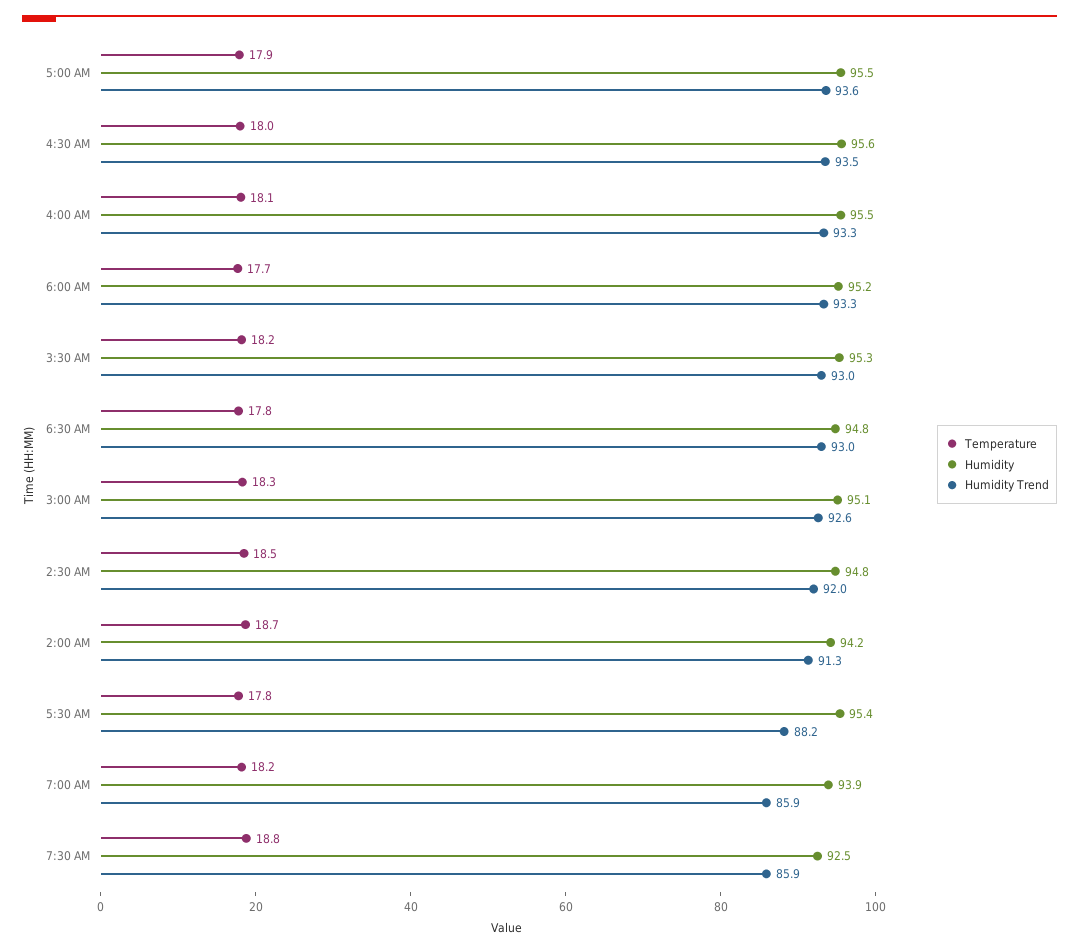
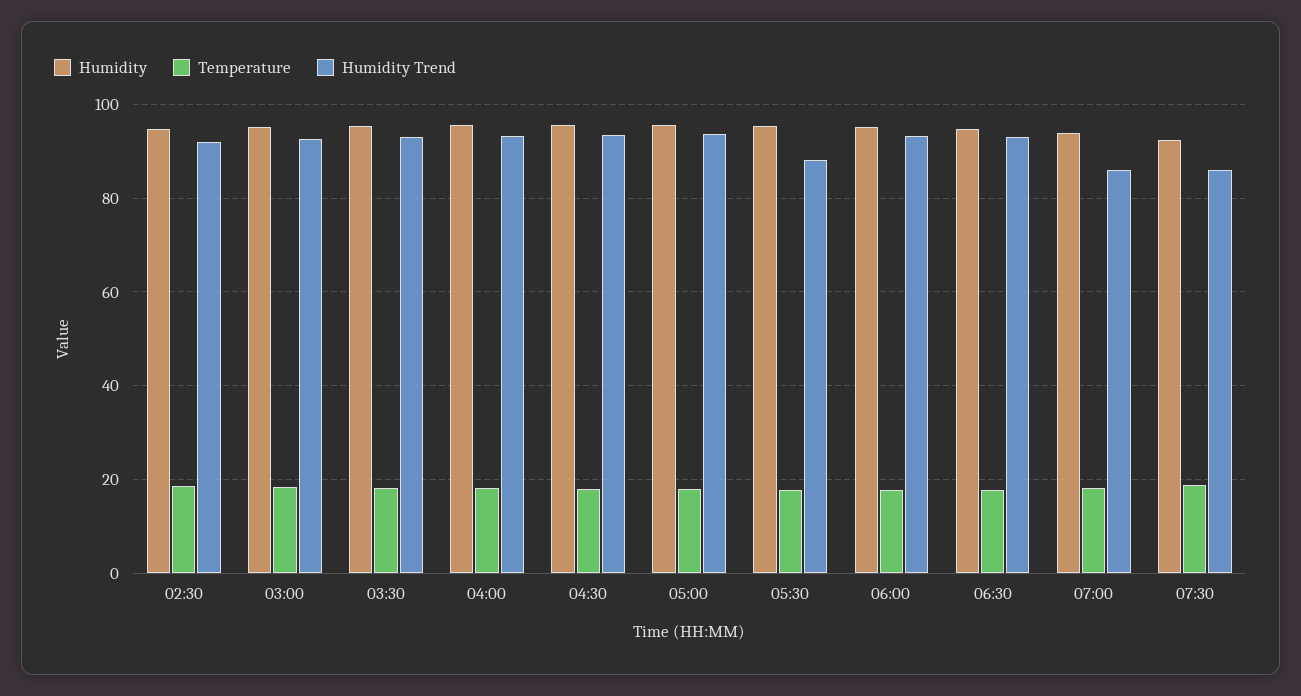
Temperature, 2:00 AM: 18.7 -> none
Humidity, 2:00 AM: 94.2 -> none
Humidity Trend, 2:00 AM: 91.3 -> none

